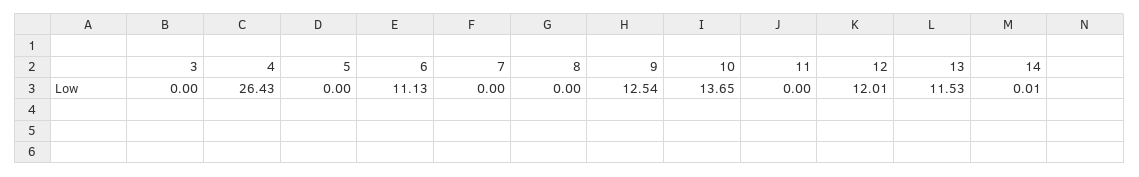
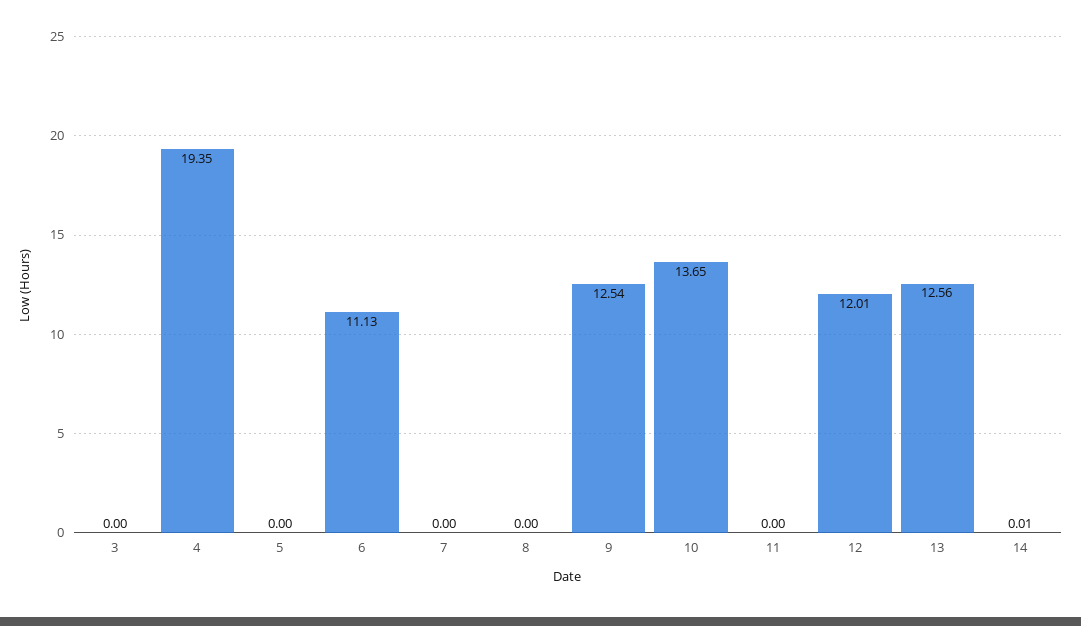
4: 26.43 -> 19.35
13: 11.53 -> 12.56

